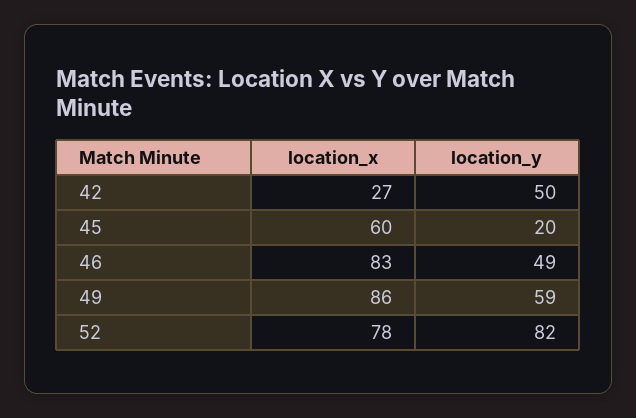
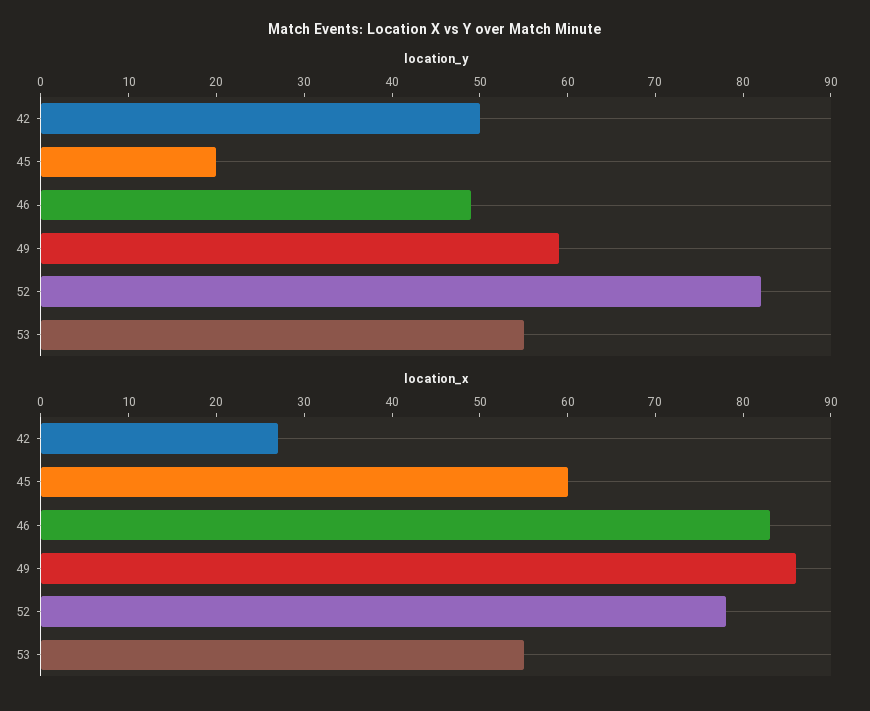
location_y, 53: none -> 55
location_x, 53: none -> 55

